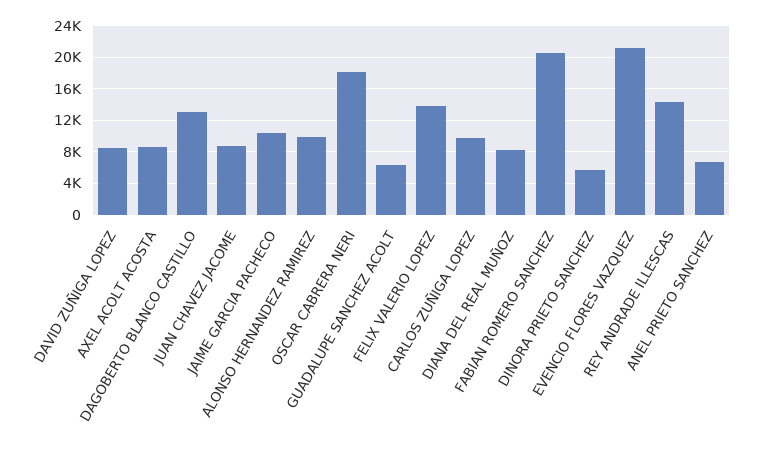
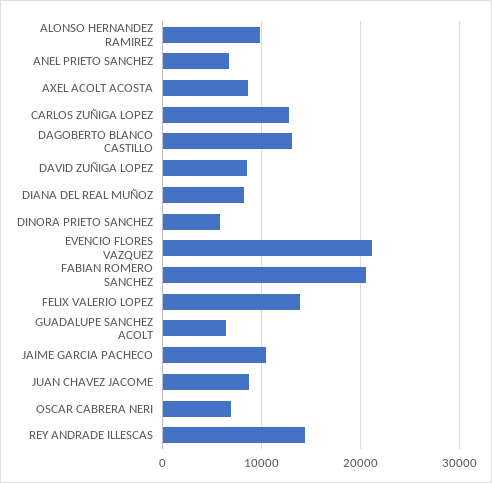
OSCAR CABRERA NERI: 18000 -> 7000
CARLOS ZUÑIGA LOPEZ: 10000 -> 13000

